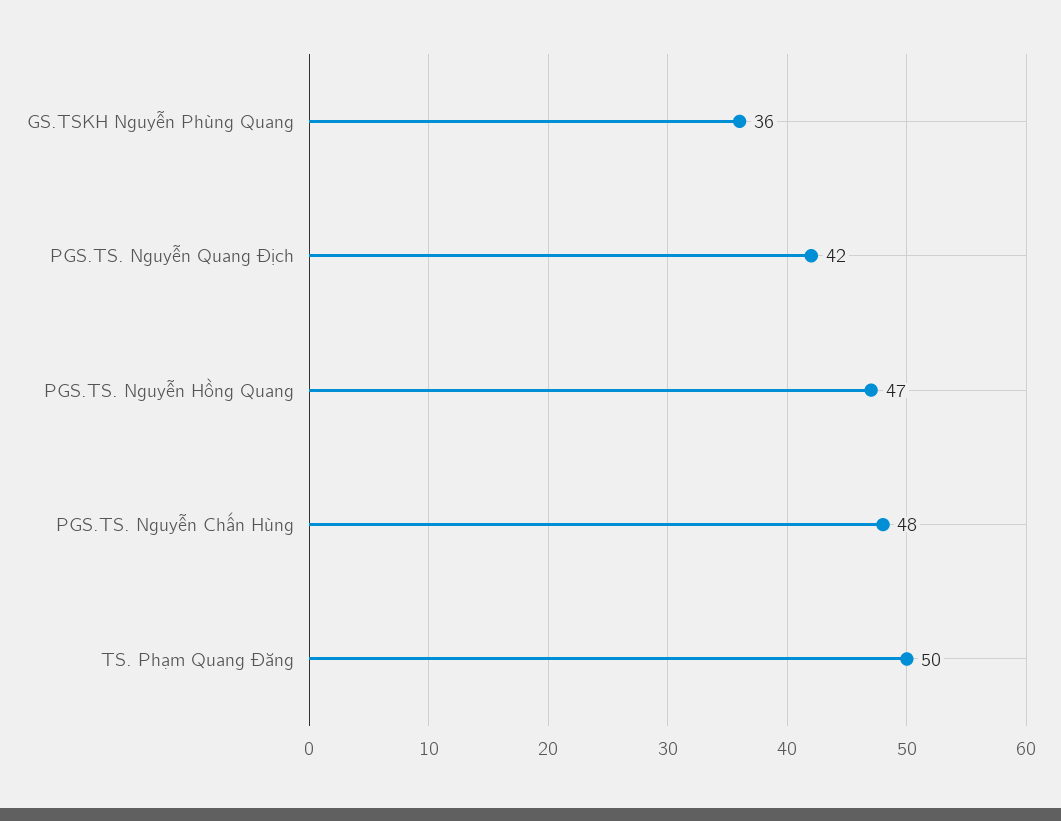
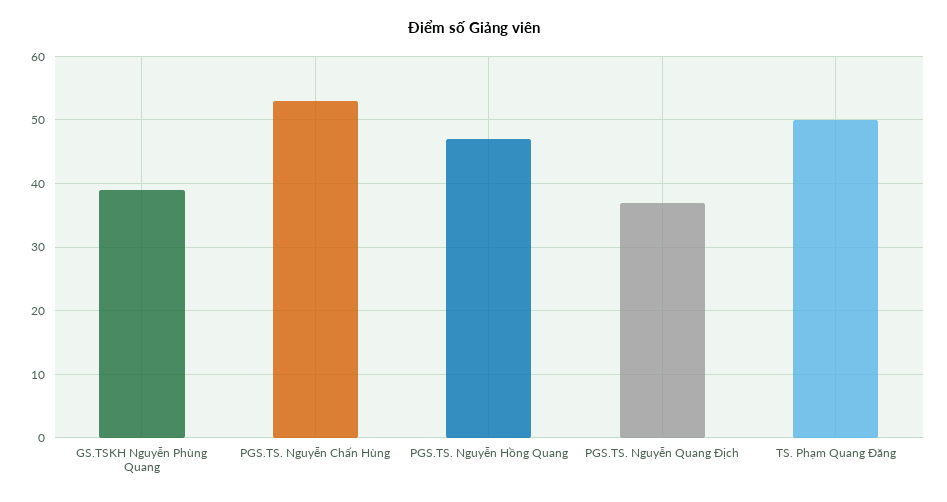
GS.TSKH Nguyễn Phùng Quang: 36 -> 39
PGS.TS. Nguyễn Quang Địch: 42 -> 37
PGS.TS. Nguyễn Chấn Hùng: 48 -> 53

